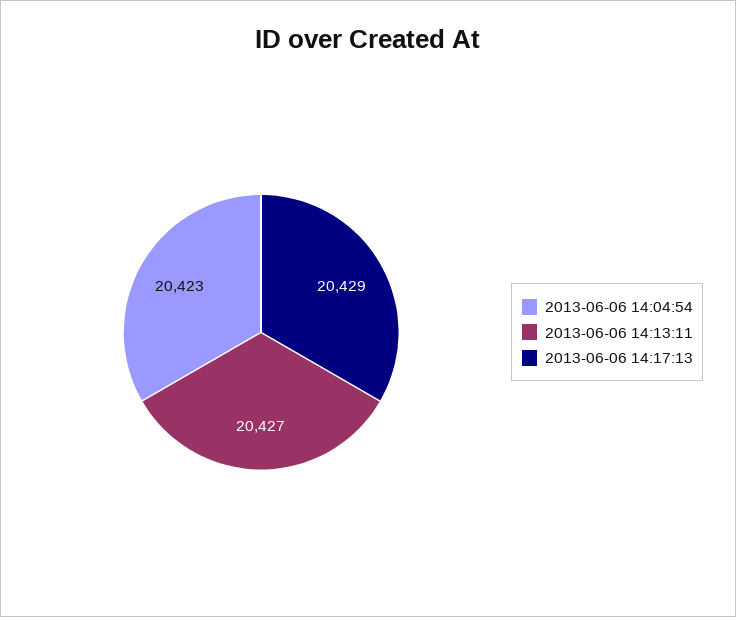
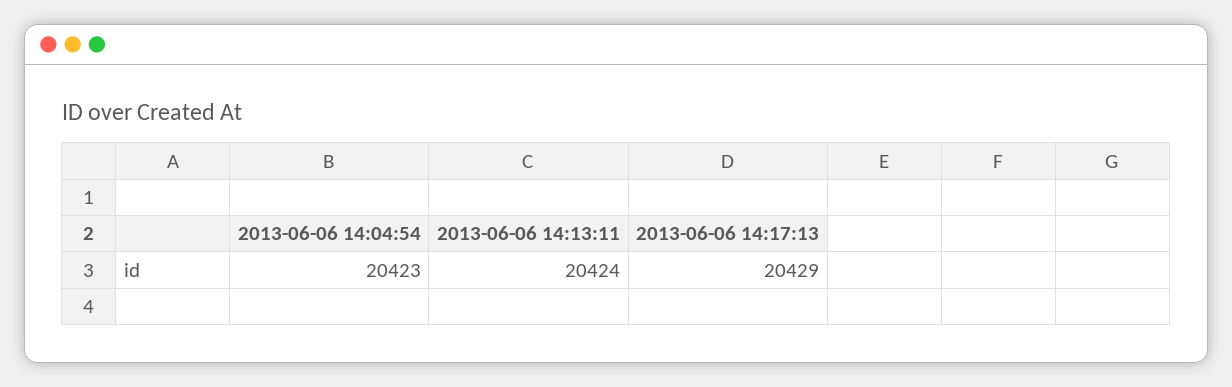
2013-06-06 14:13:11: 20427 -> 20424

